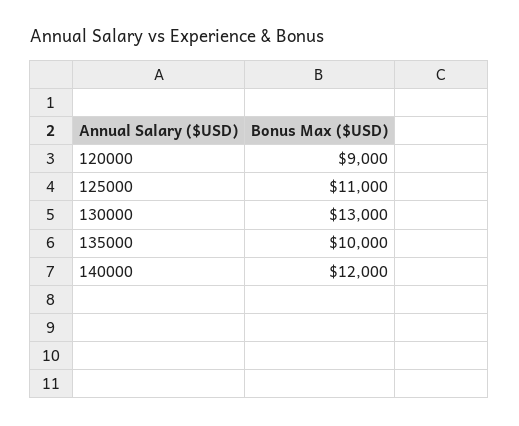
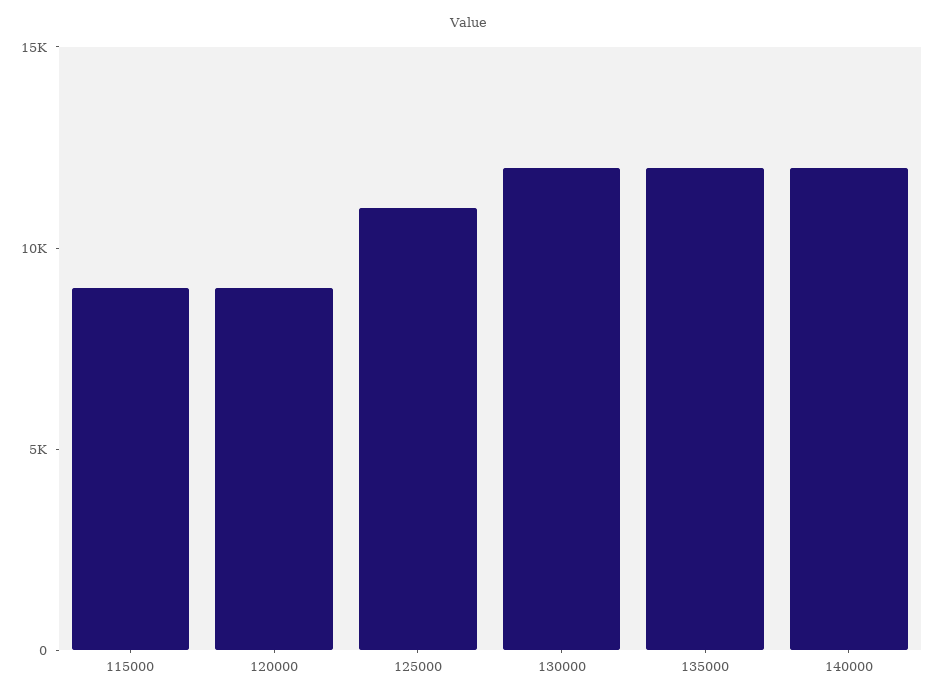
130000: 13000 -> 12000
135000: 10000 -> 12000
115000: none -> 9000

